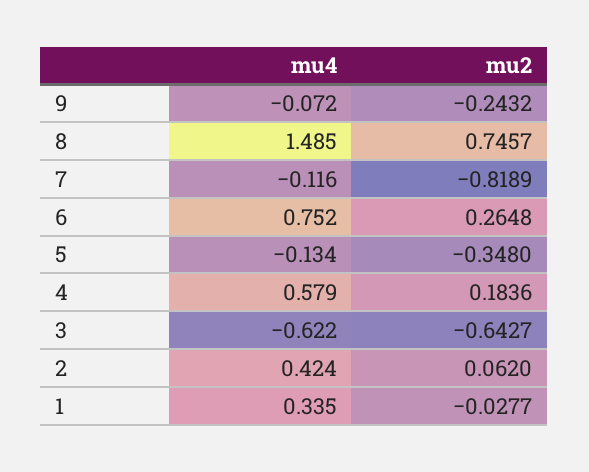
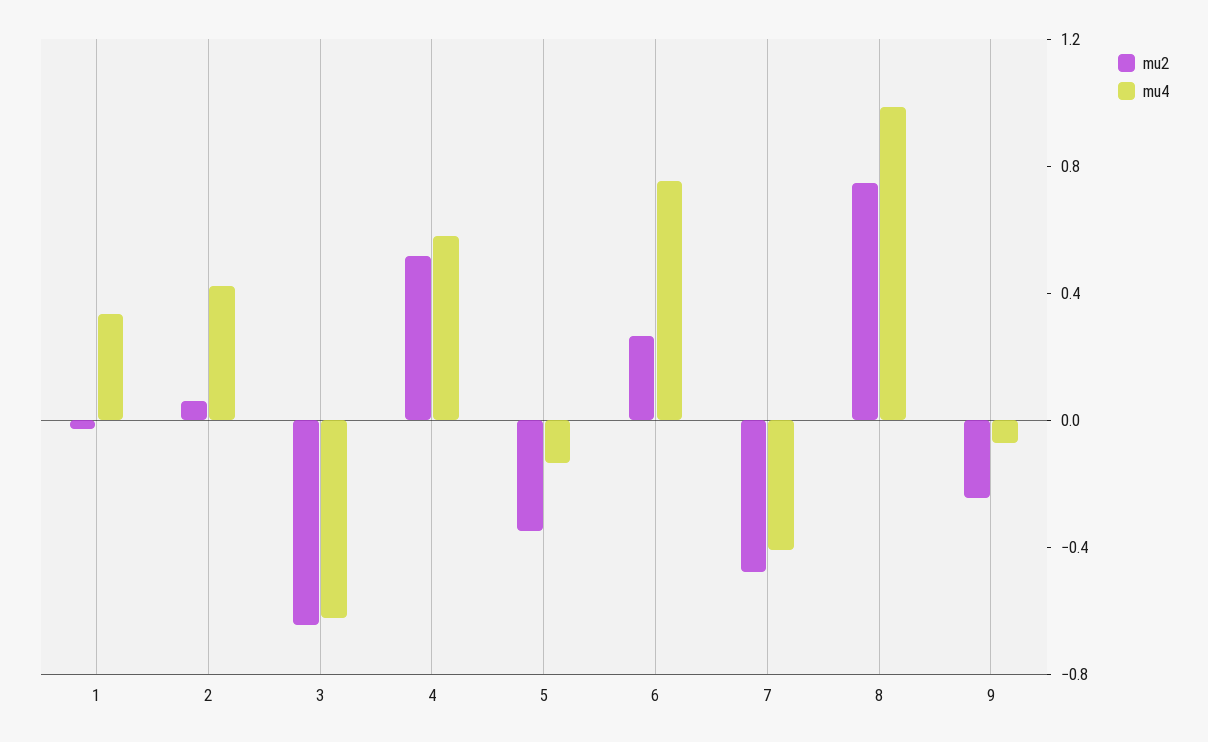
mu4, 8: 1.485 -> 1
mu4, 7: -0.116 -> -0.4
mu2, 7: -0.8189 -> -0.5
mu2, 4: 0.1836 -> 0.5

